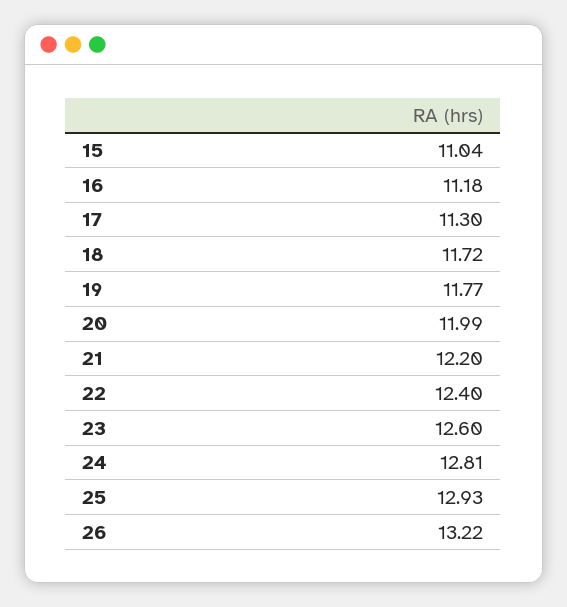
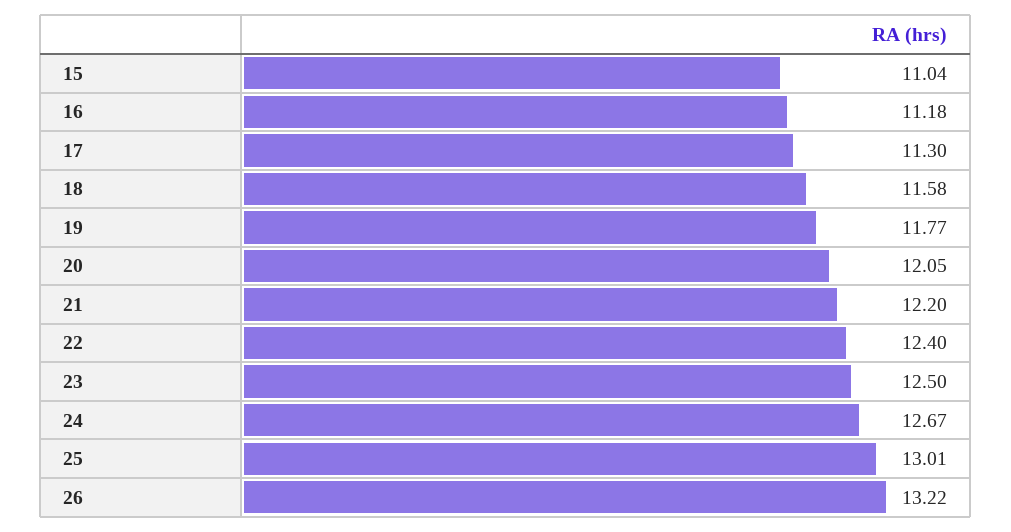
18: 11.72 -> 11.58
20: 11.99 -> 12.05
23: 12.6 -> 12.5
24: 12.81 -> 12.67
25: 12.93 -> 13.01

